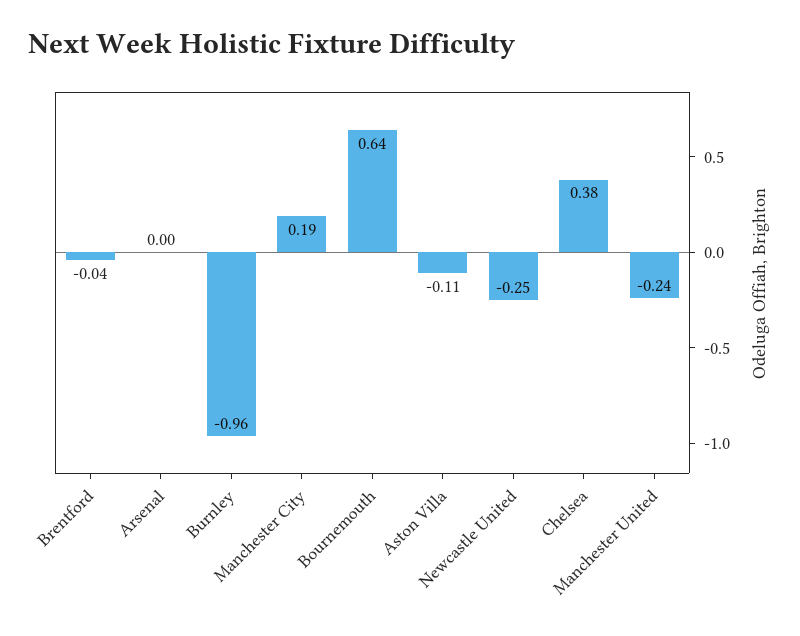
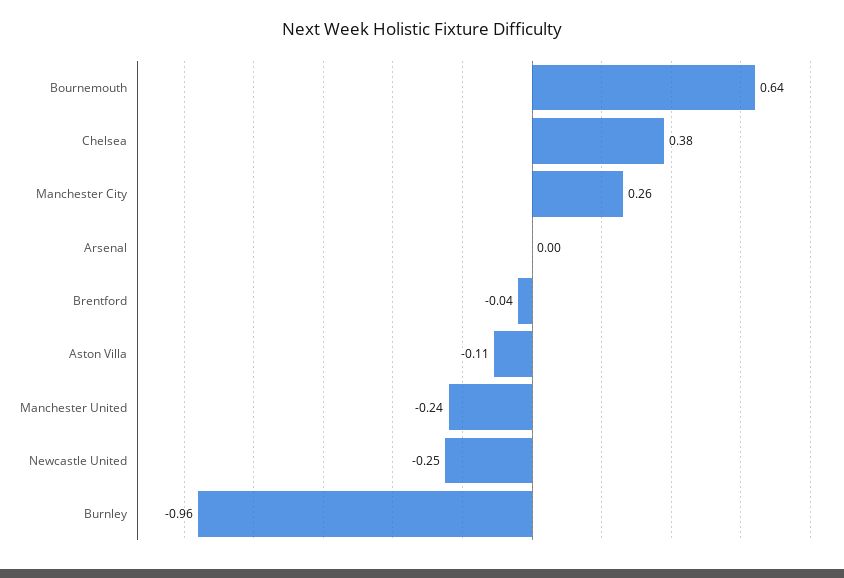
Manchester City: 0.19 -> 0.26

